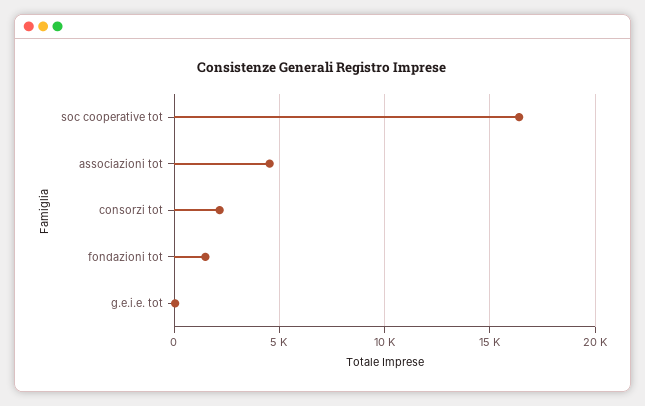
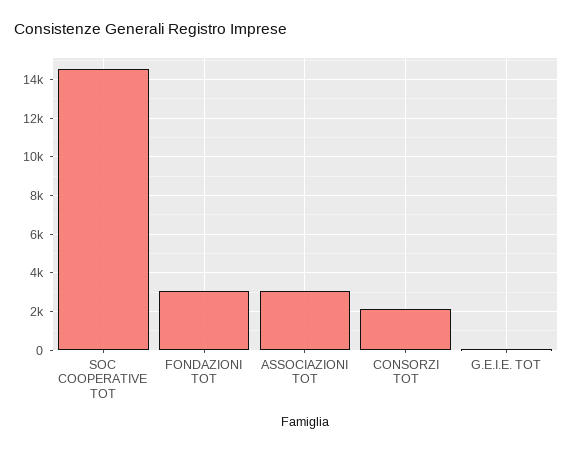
soc cooperative tot: 16500 -> 14500
associazioni tot: 4500 -> 3000
fondazioni tot: 1500 -> 3000

